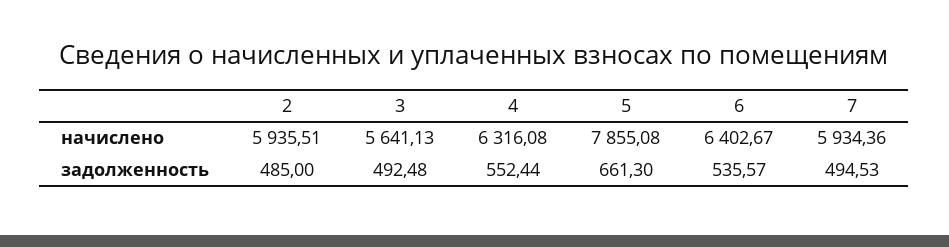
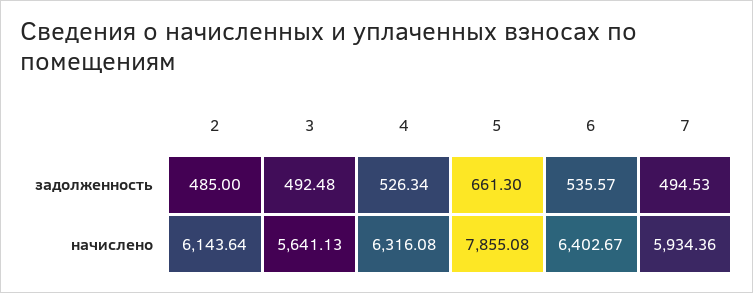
2, начислено: 5935.51 -> 6143.64
4, задолженность: 552.44 -> 526.34

